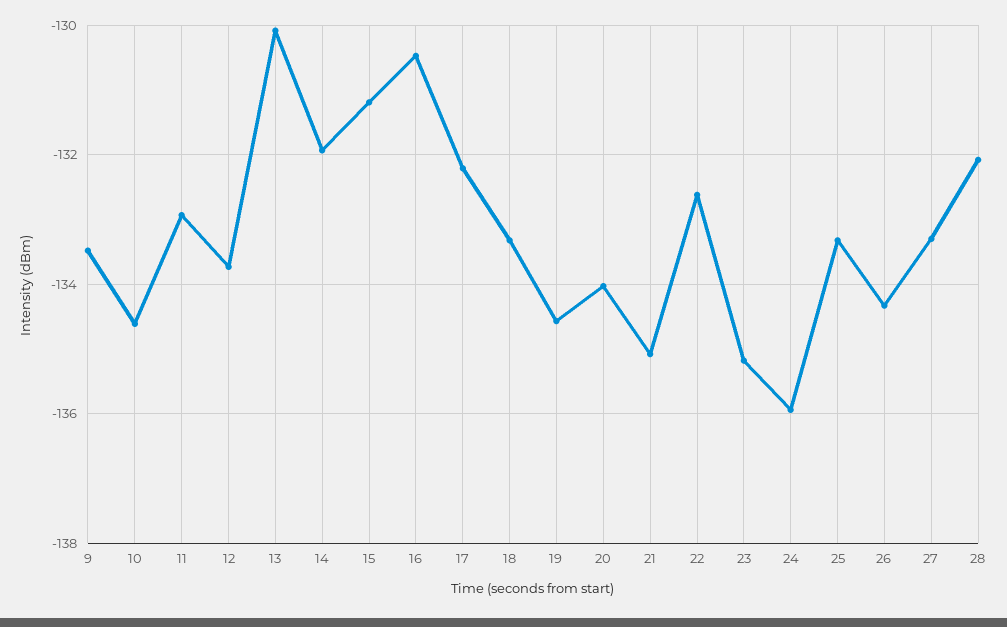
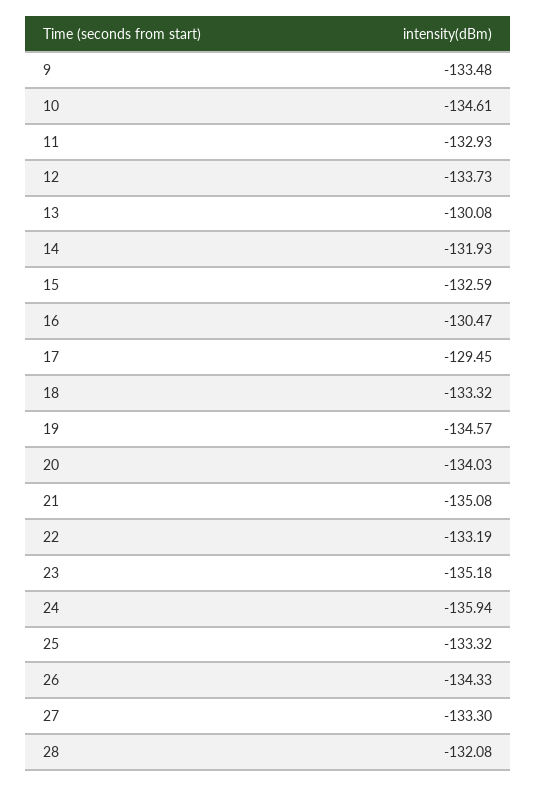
15: -131.2 -> -132.59
17: -132.2 -> -129.45
22: -132.6 -> -133.19

